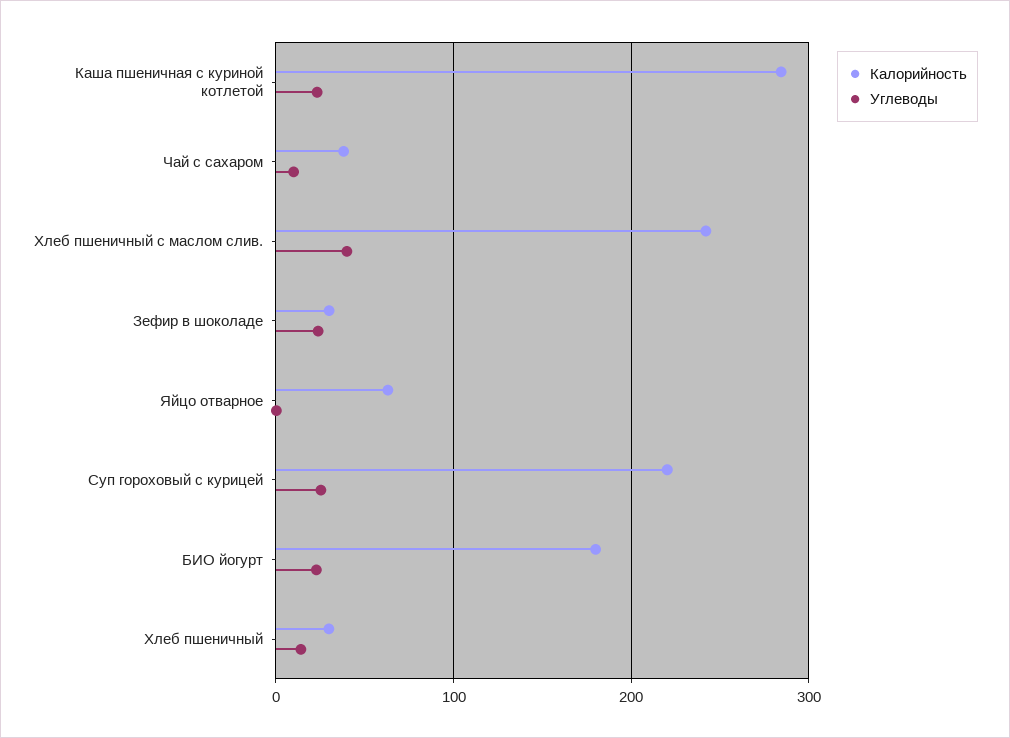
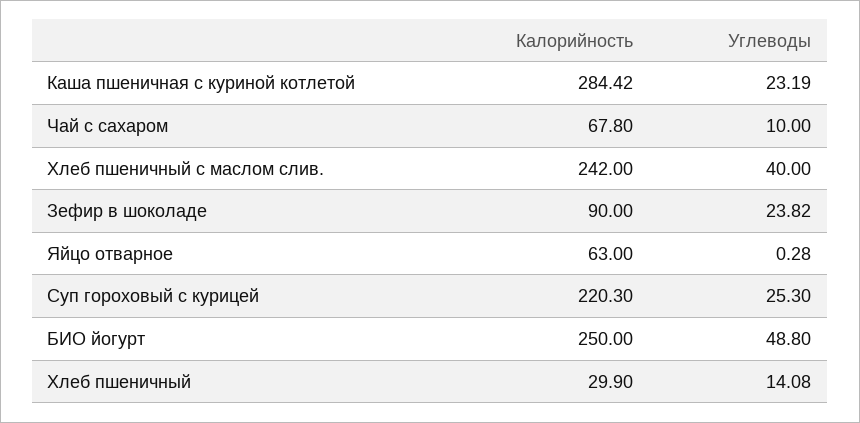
Калорийность, Чай с сахаром: 40 -> 67.8
Калорийность, Зефир в шоколаде: 30 -> 90
Калорийность, БИО йогурт: 180 -> 250
Углеводы, БИО йогурт: 20 -> 48.8

